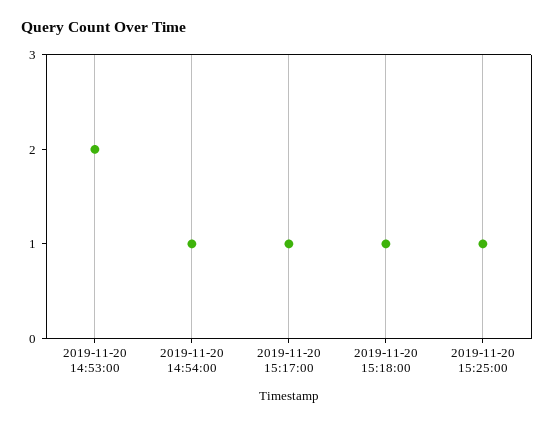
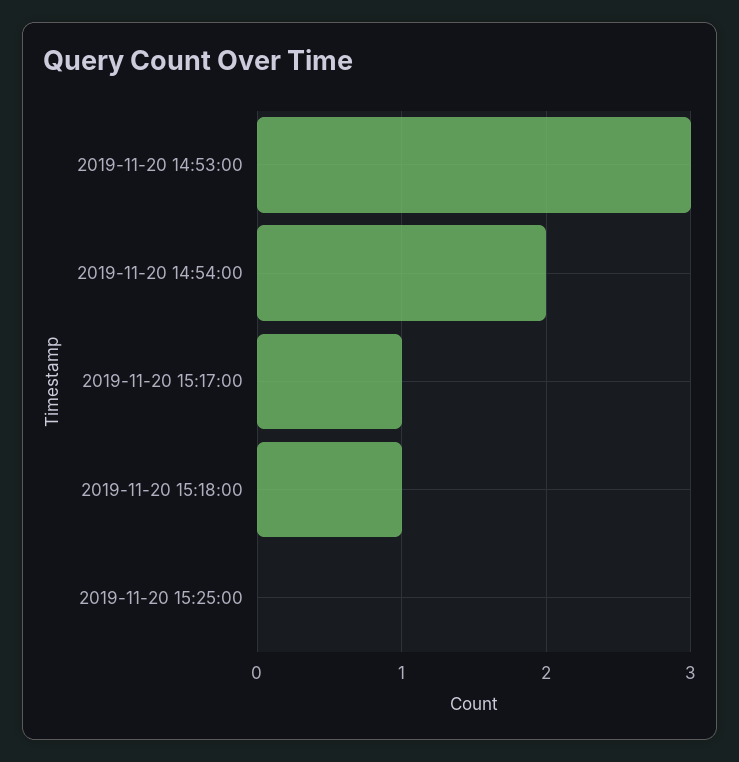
2019-11-20 14:53:00: 2 -> 3
2019-11-20 14:54:00: 1 -> 2
2019-11-20 15:25:00: 1 -> 0

